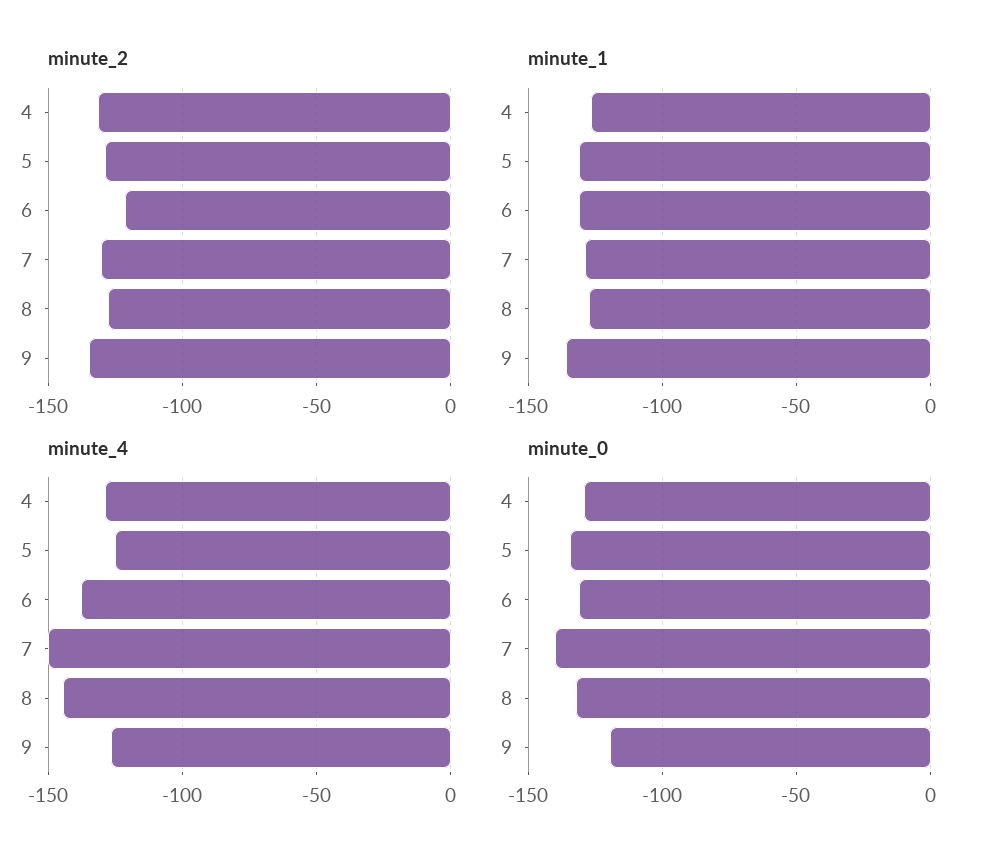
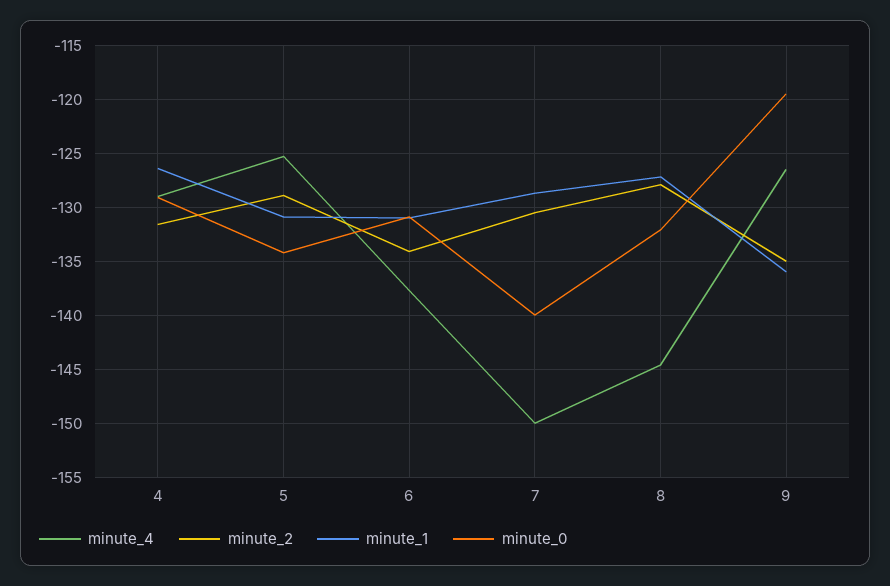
minute_2, 6: -120 -> -134

